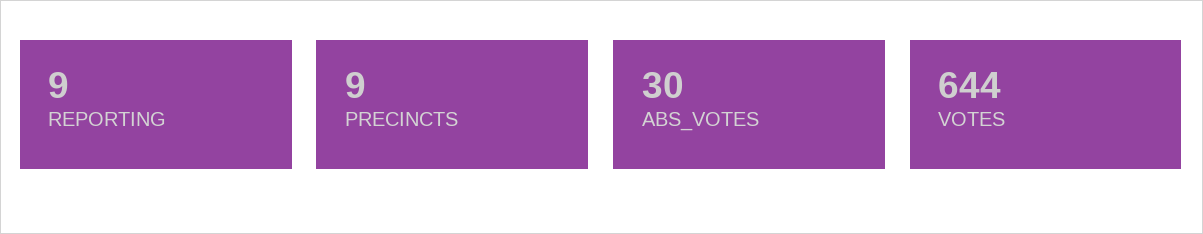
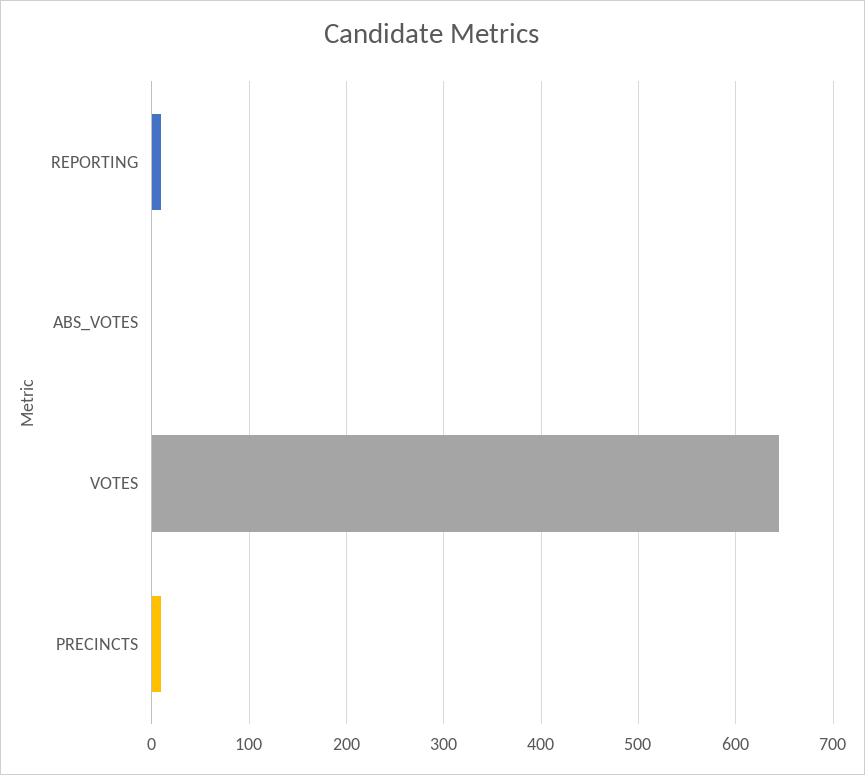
ABS_VOTES: 30 -> 0

